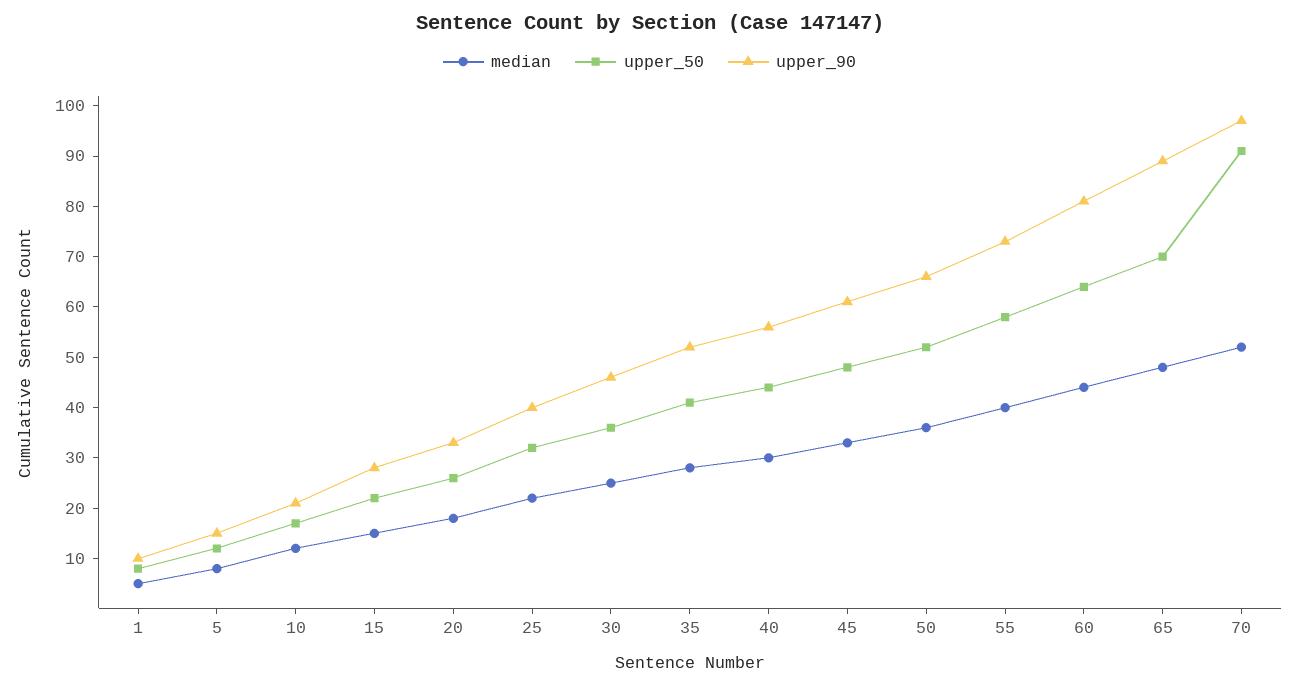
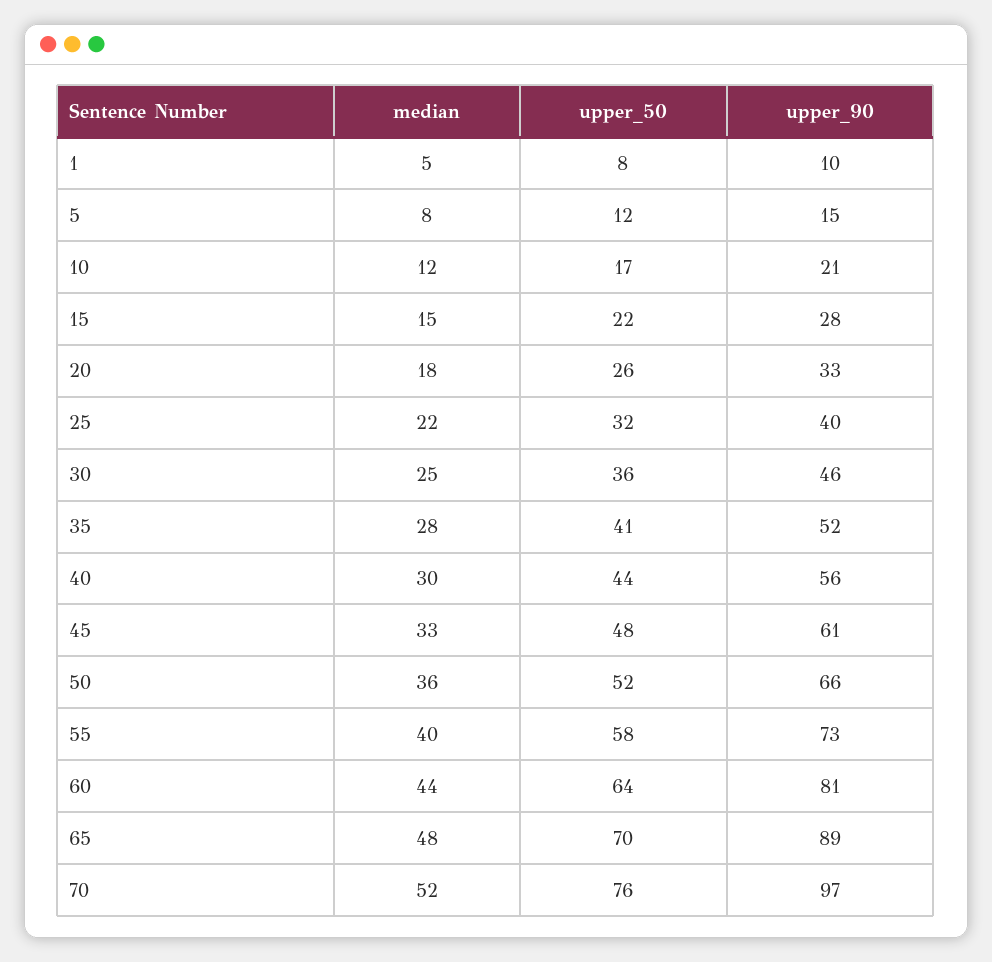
upper_50, 70: 90 -> 76

